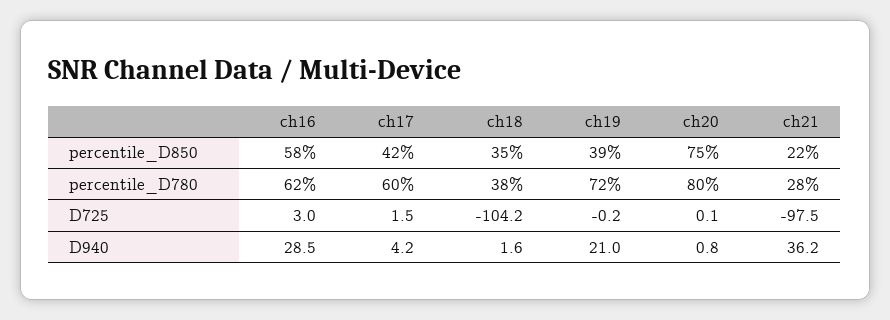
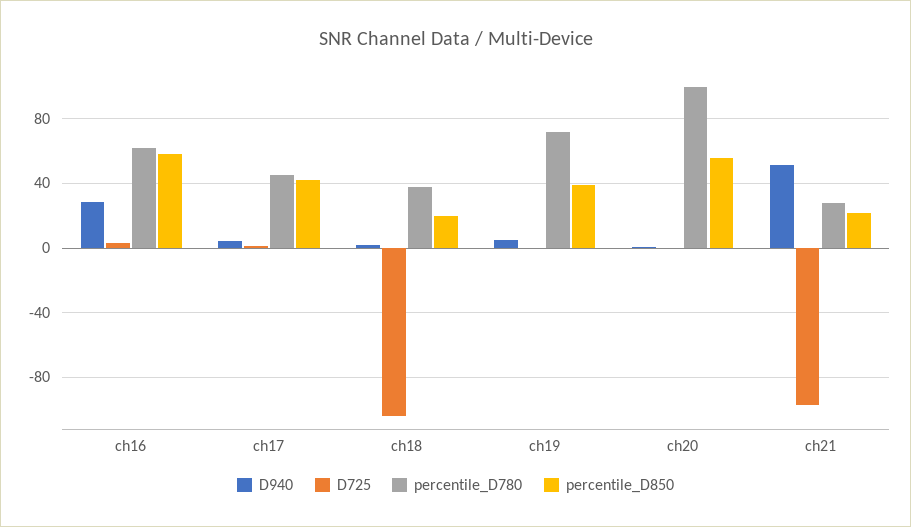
percentile_D850, ch18: 35 -> 20
percentile_D850, ch20: 75 -> 55
percentile_D780, ch17: 60 -> 45
percentile_D780, ch20: 80 -> 100
D940, ch19: 21 -> 5
D940, ch21: 36.2 -> 50

